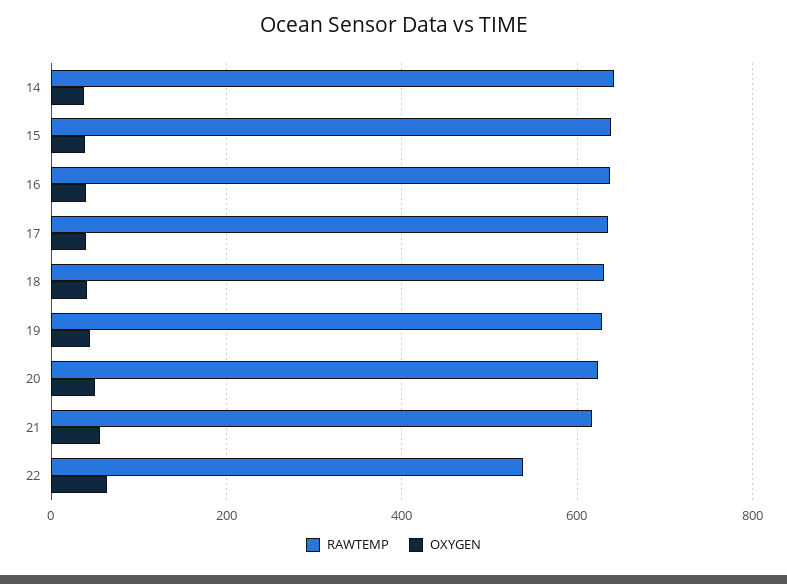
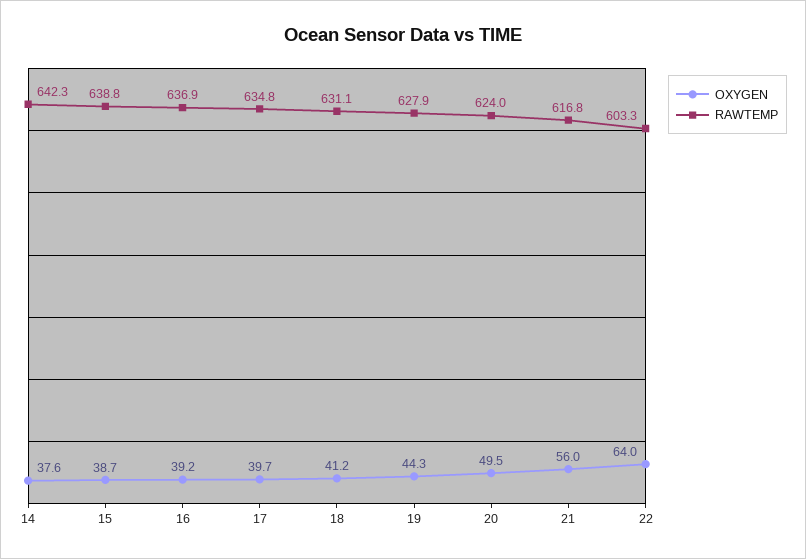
RAWTEMP, 22: 540 -> 603.3

